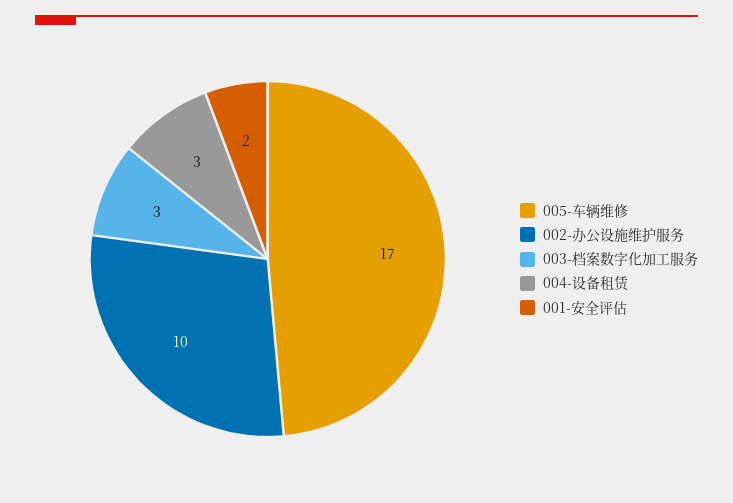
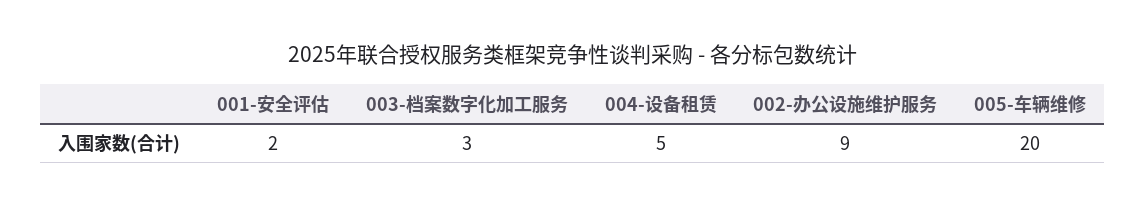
005-车辆维修: 17 -> 20
002-办公设施维护服务: 10 -> 9
004-设备租赁: 3 -> 5

